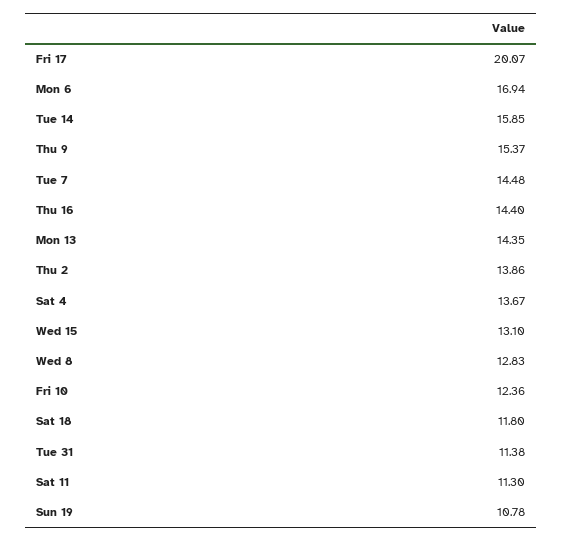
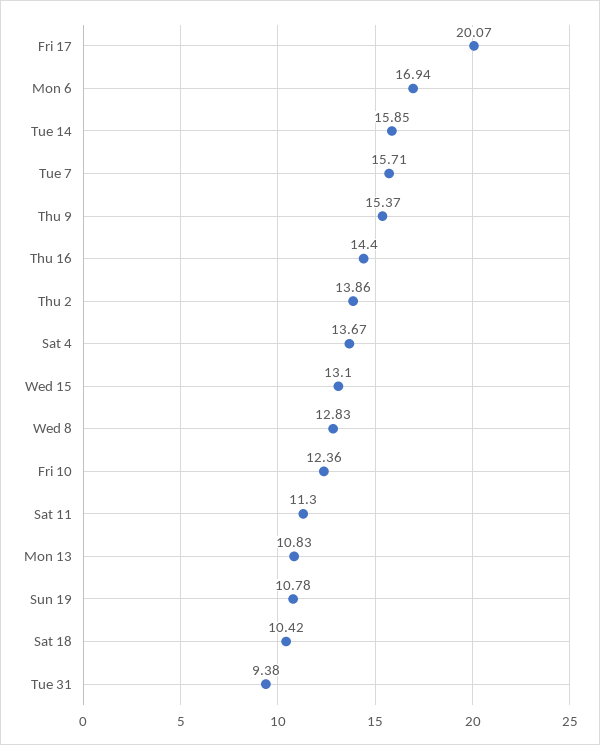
Tue 7: 14.48 -> 15.71
Mon 13: 14.35 -> 10.83
Sat 18: 11.8 -> 10.42
Tue 31: 11.38 -> 9.38

